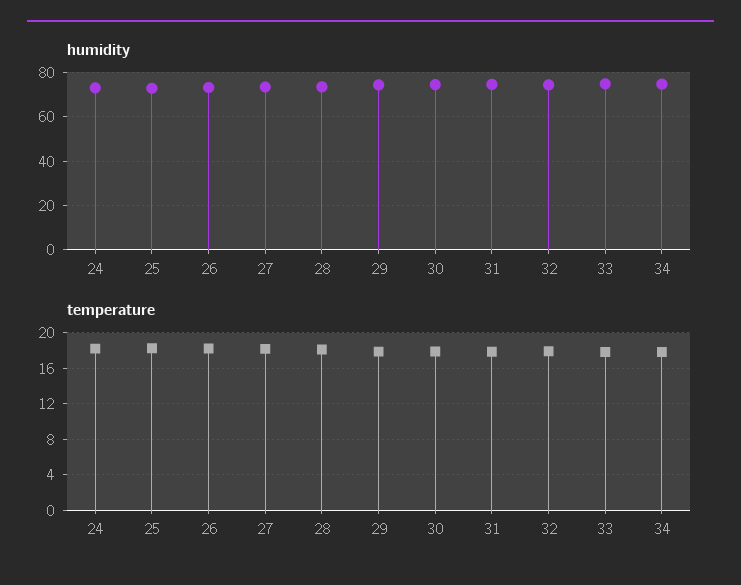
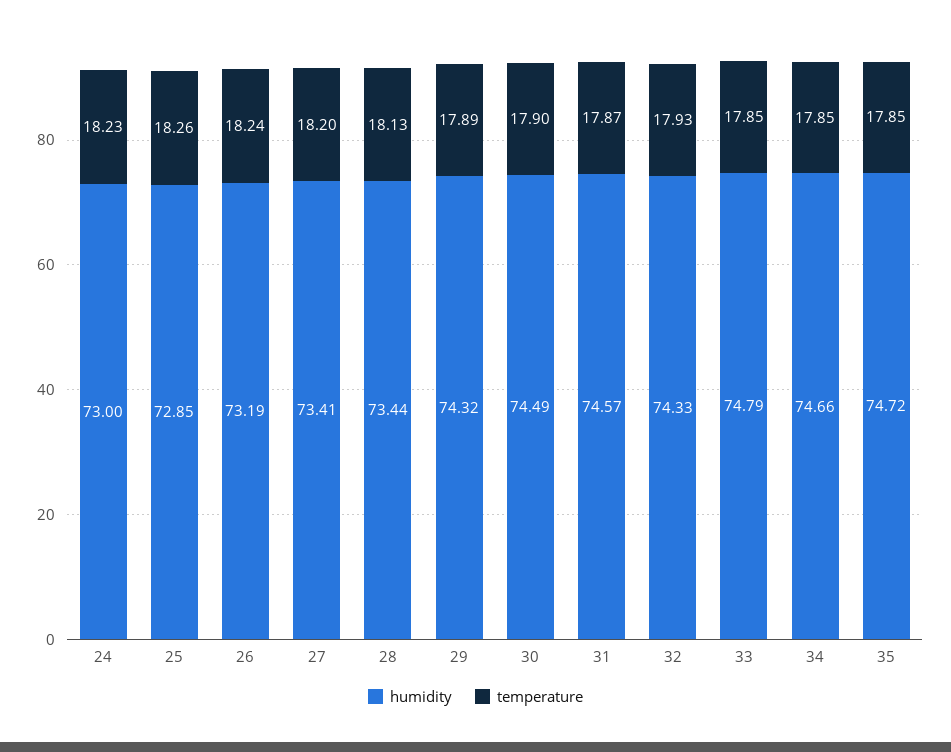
humidity, 35: none -> 74.72
temperature, 35: none -> 17.85

